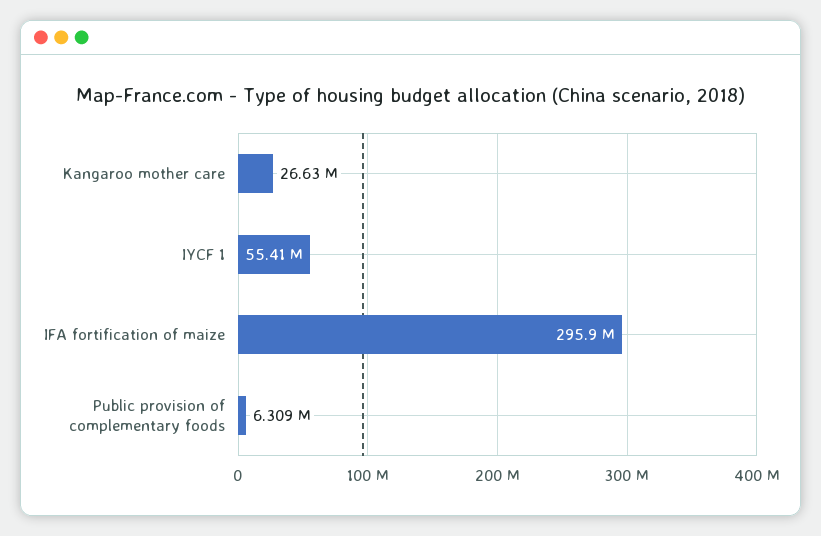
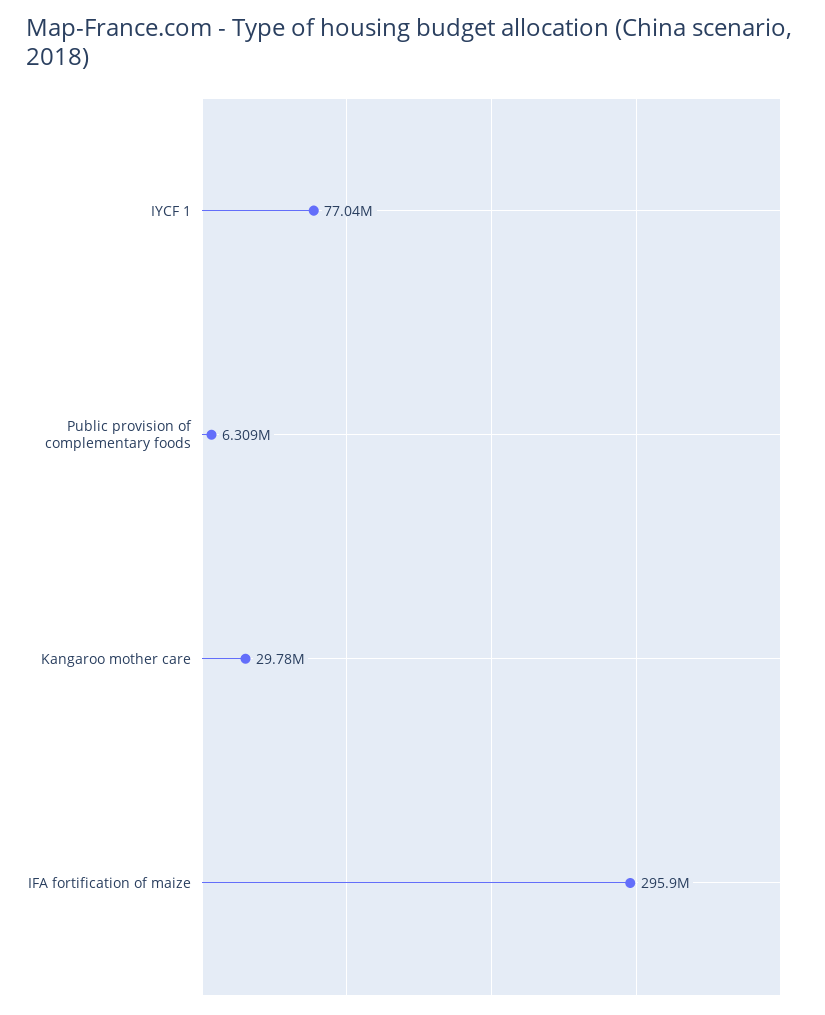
Kangaroo mother care: 26630000 -> 29780000
IYCF 1: 55410000 -> 77040000

